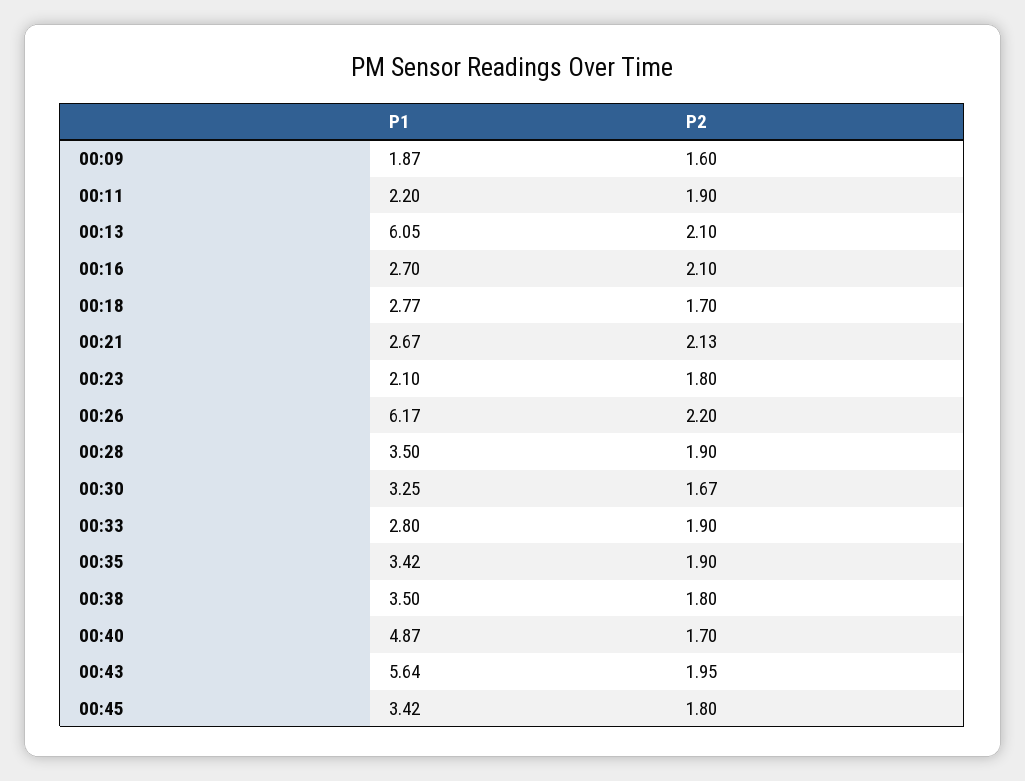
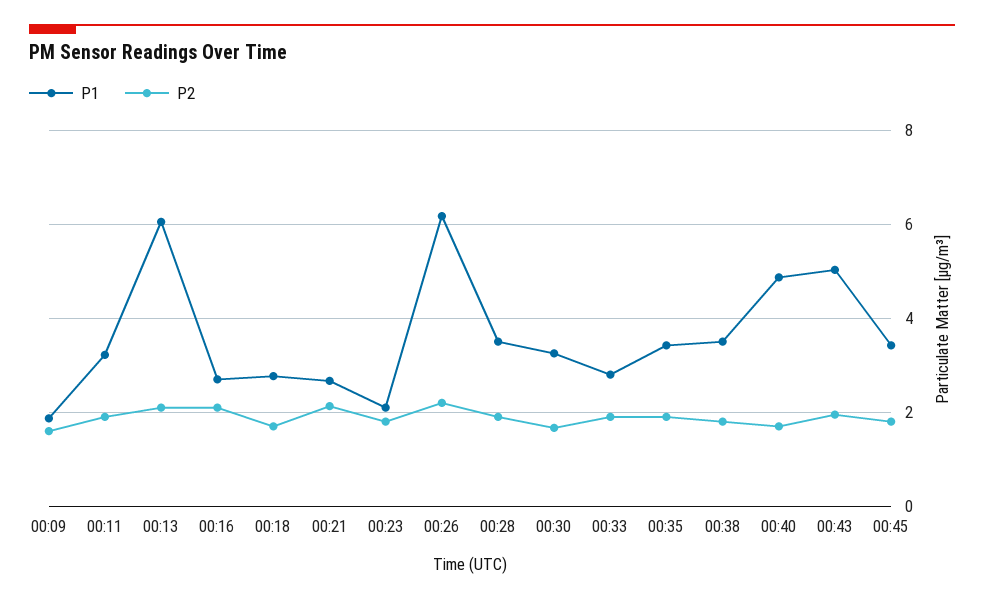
P1, 00:11: 2.2 -> 3.2
P1, 00:43: 5.64 -> 5

